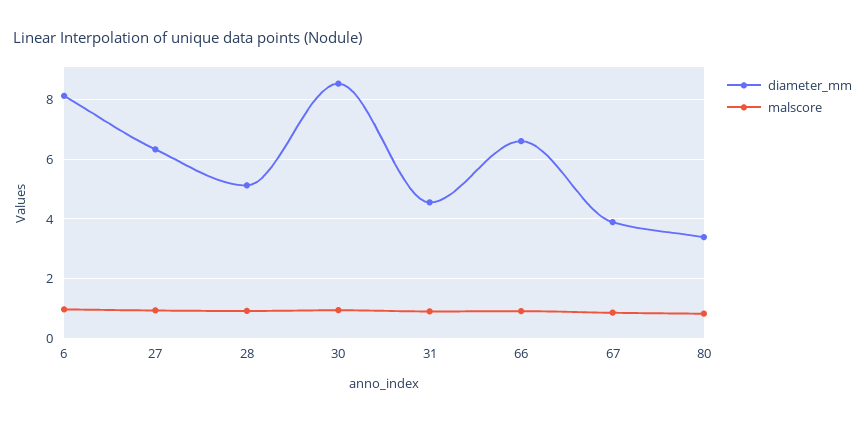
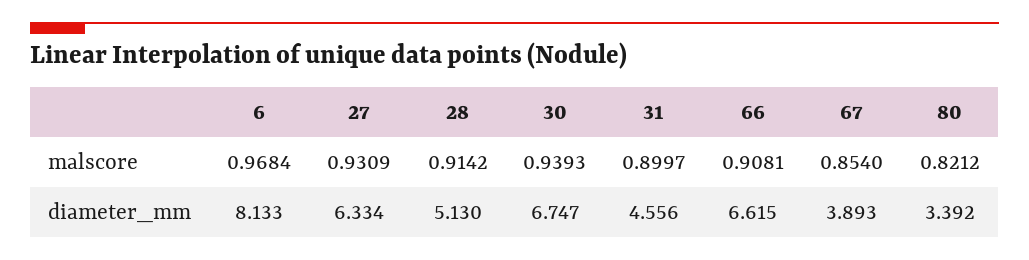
diameter_mm, 30: 8.5 -> 6.747

